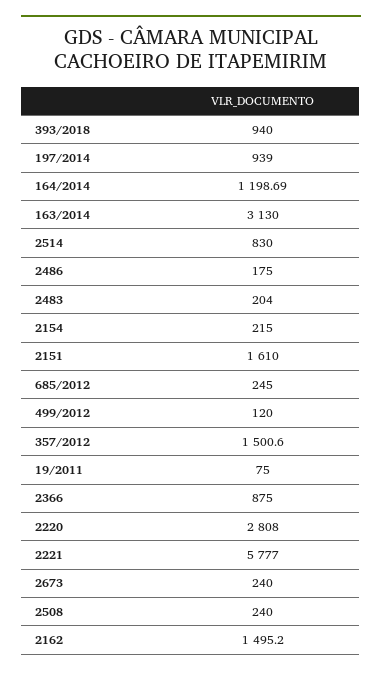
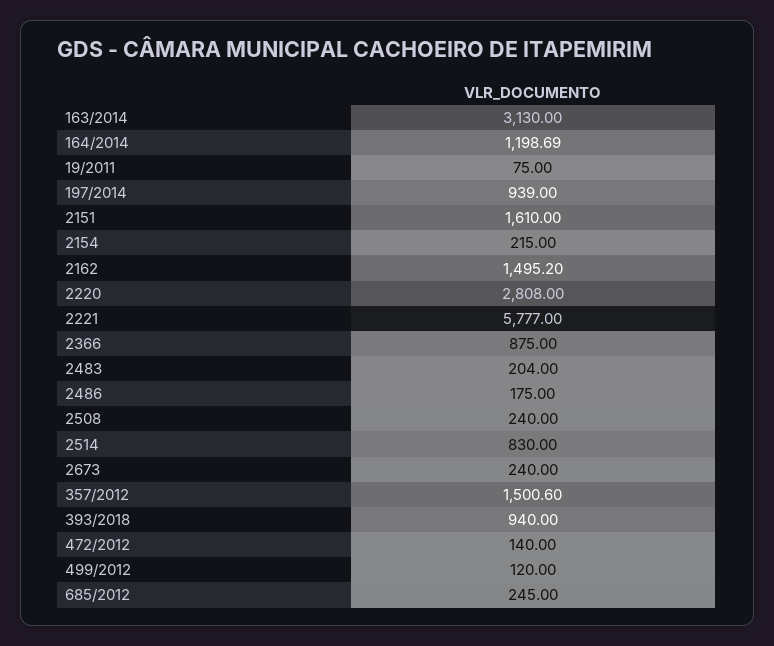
472/2012: none -> 140

